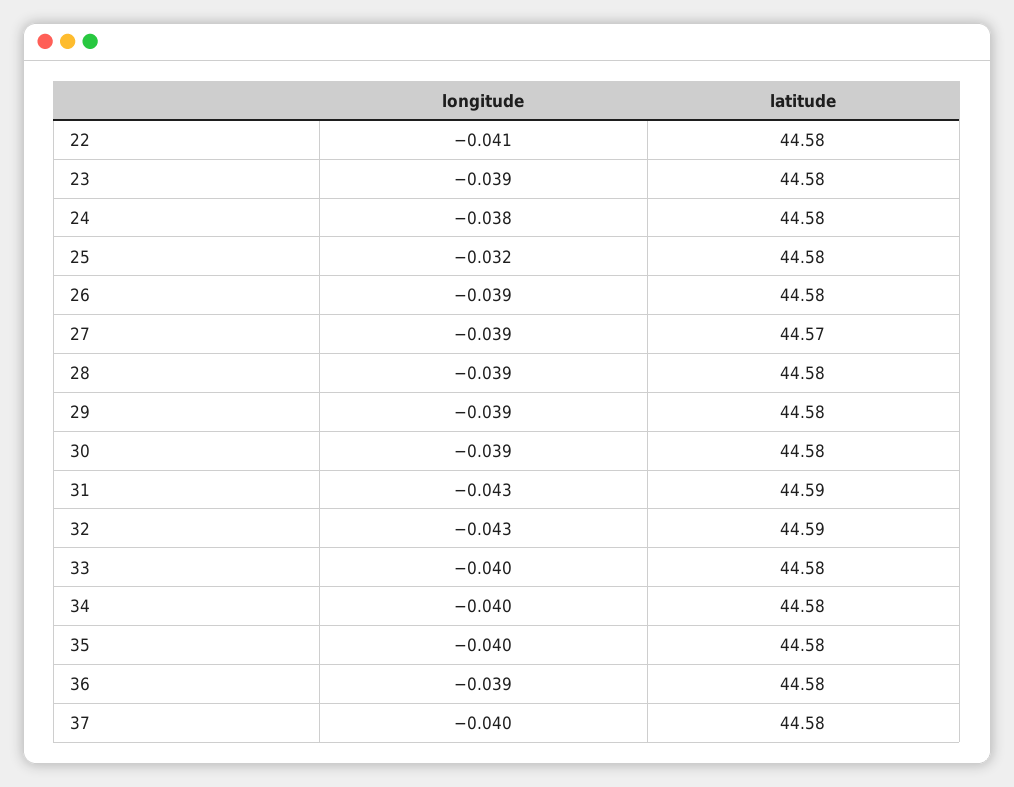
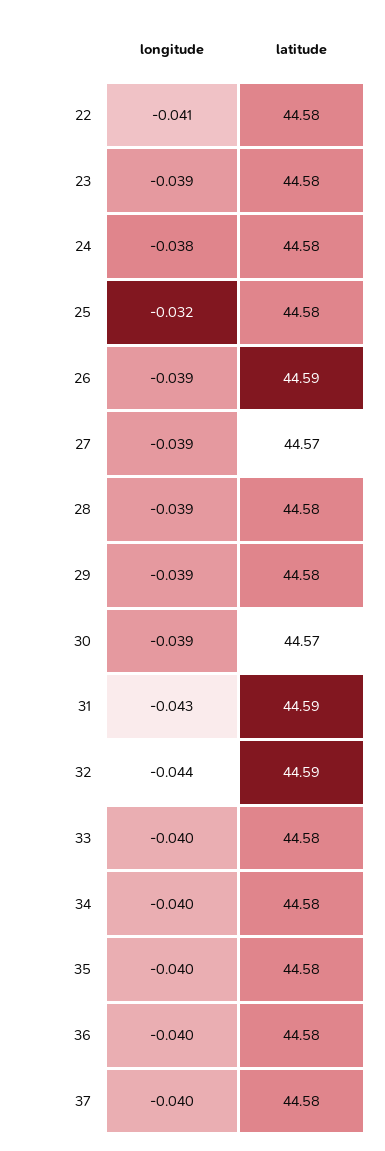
latitude, 26: 44.58 -> 44.59
latitude, 30: 44.58 -> 44.57
longitude, 32: -0.043 -> -0.044
longitude, 36: -0.039 -> -0.04

